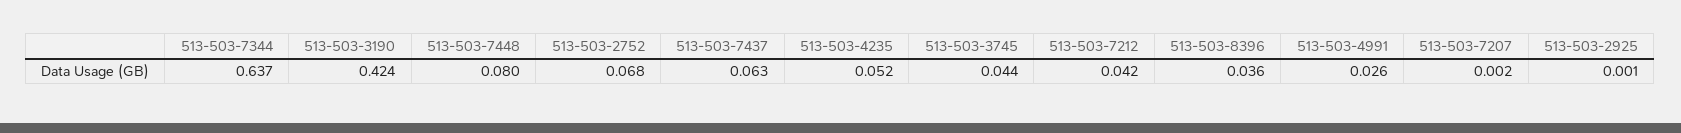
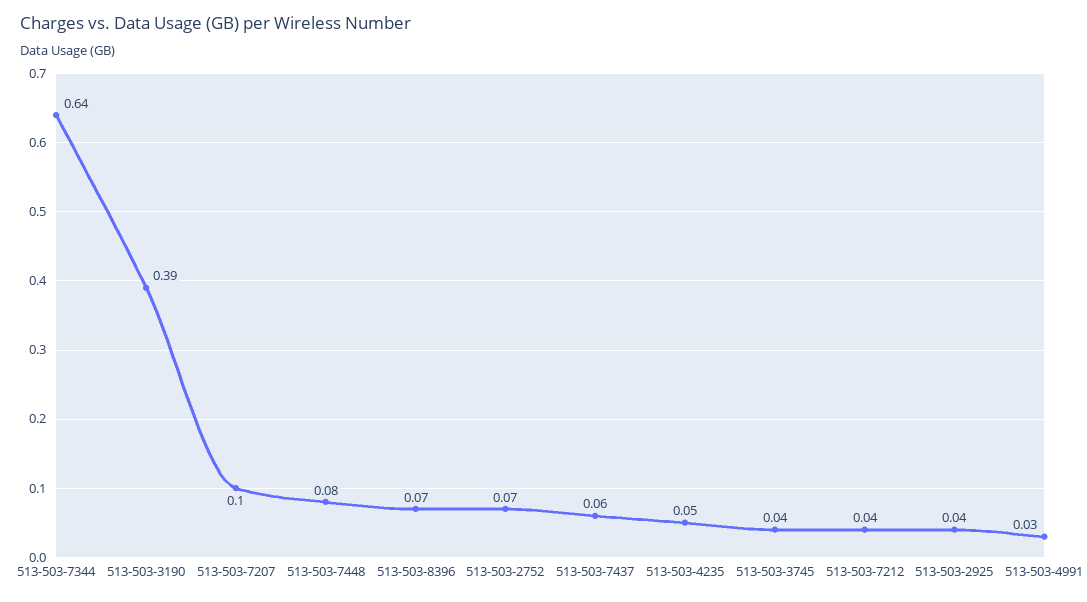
513-503-3190: 0.424 -> 0.39
513-503-8396: 0.036 -> 0.07
513-503-7207: 0.002 -> 0.1
513-503-2925: 0.001 -> 0.04

